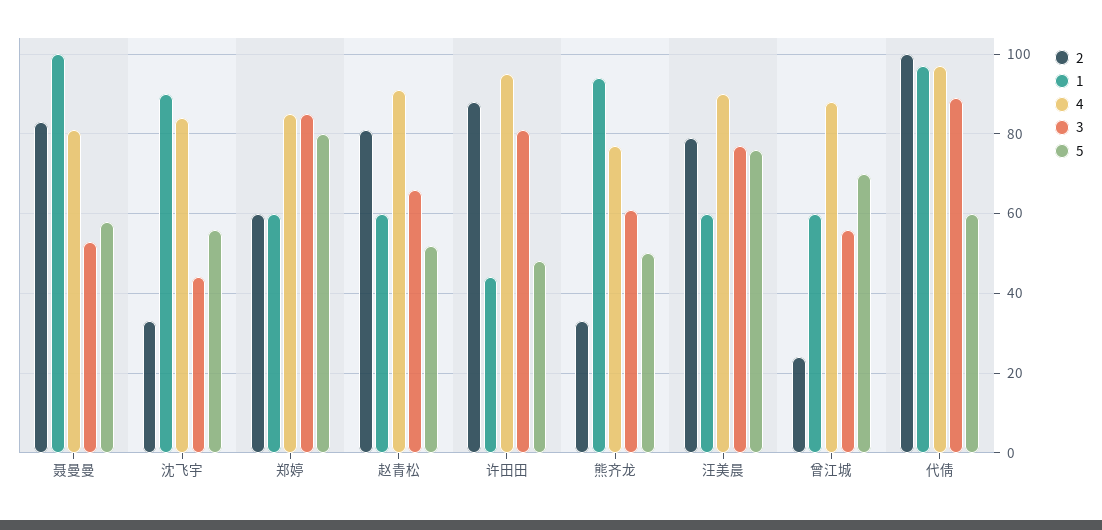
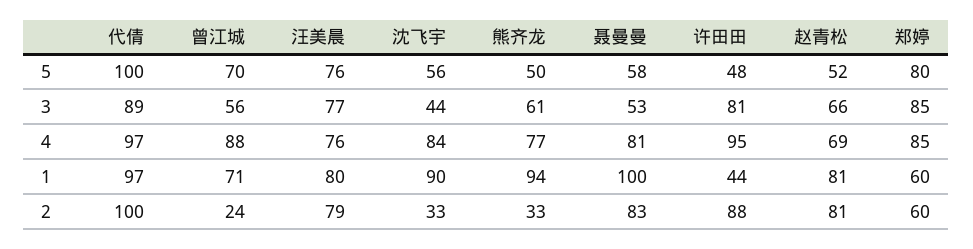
1, 赵青松: 60 -> 81
4, 赵青松: 90 -> 69
1, 汪美晨: 60 -> 80
4, 汪美晨: 90 -> 76
1, 曾江城: 60 -> 71
5, 代倩: 60 -> 100

